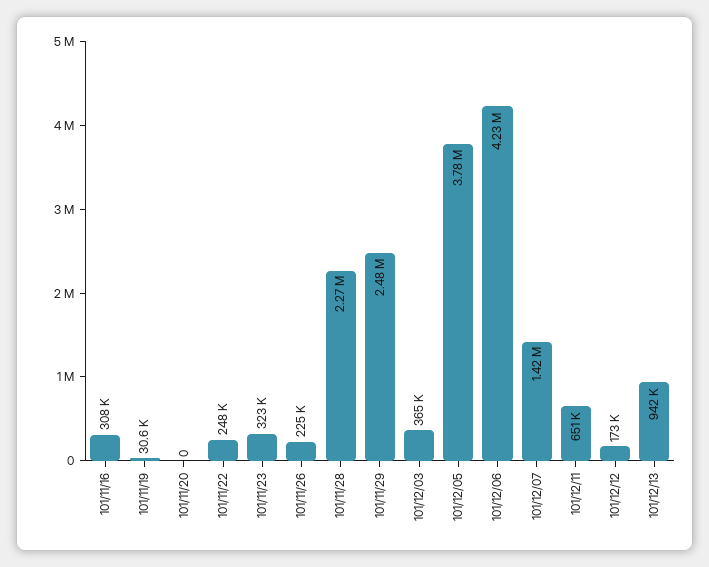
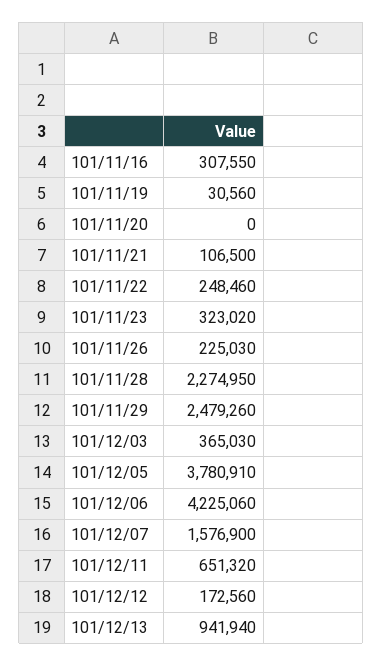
101/12/07: 1420000 -> 1576900
101/11/21: none -> 106500

